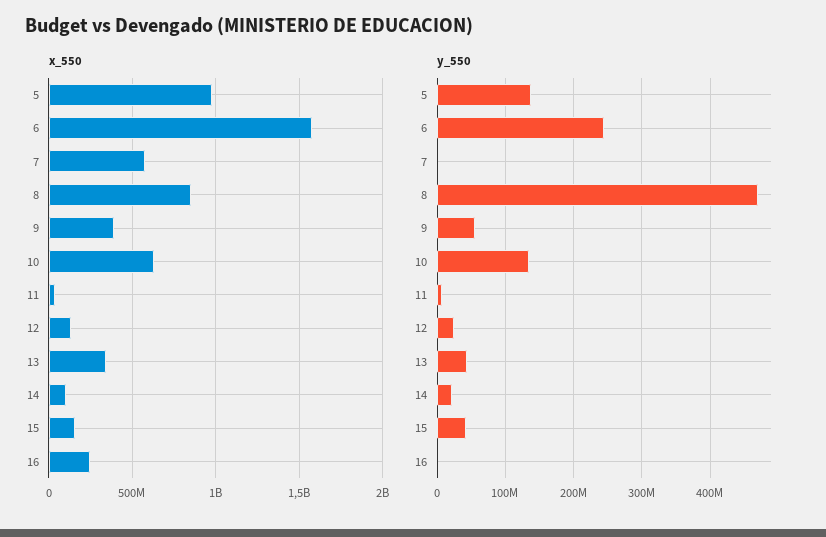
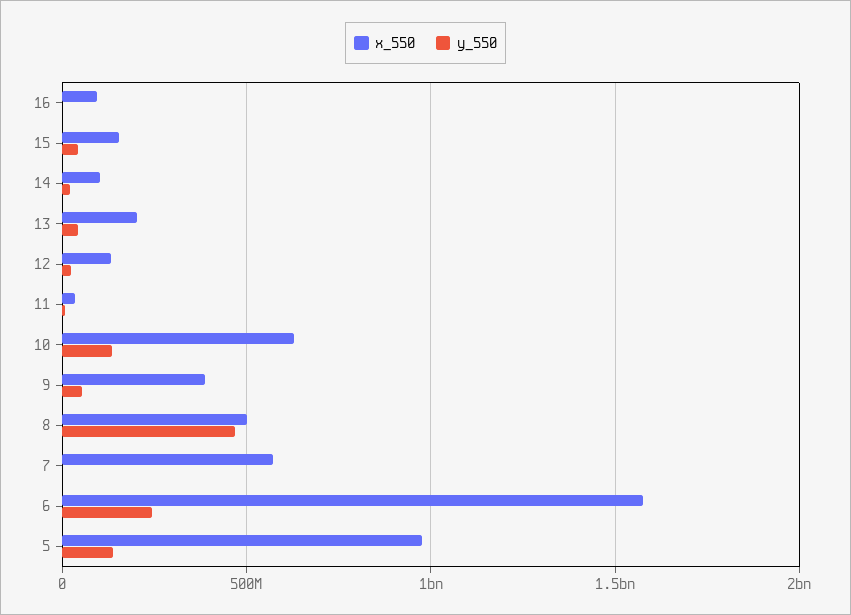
x_550, 8: 850000000 -> 500000000
x_550, 13: 350000000 -> 200000000
x_550, 16: 250000000 -> 100000000

